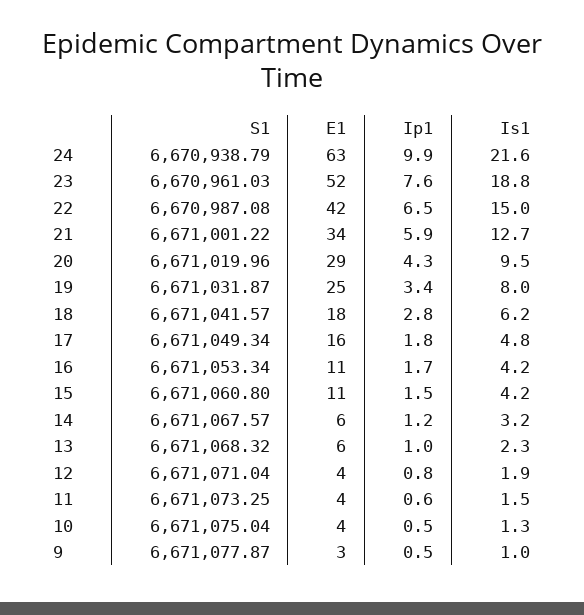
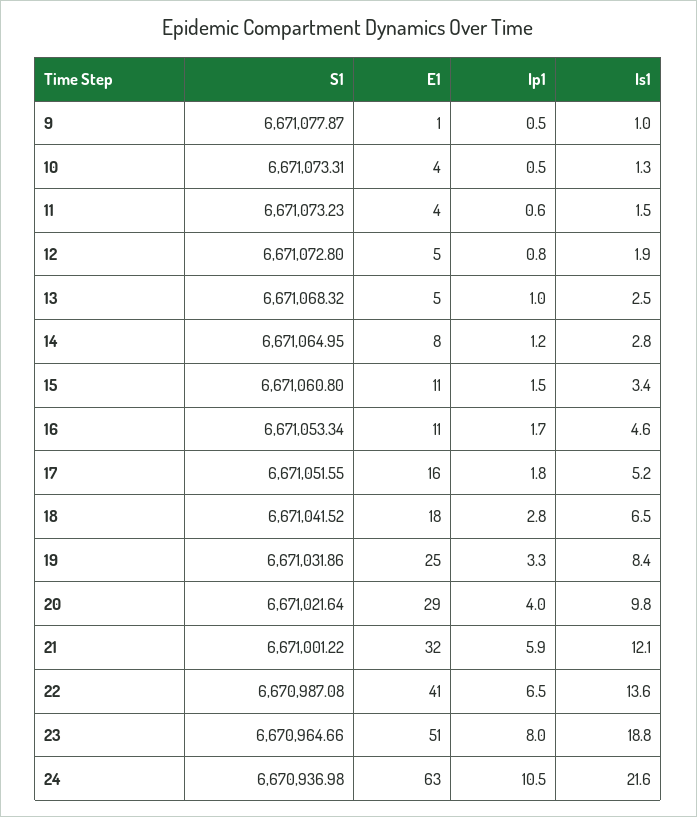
S1, 24: 6670938.79 -> 6670936.98
Ip1, 24: 9.9 -> 10.5
S1, 23: 6670961.03 -> 6670964.66
E1, 23: 52 -> 51
Ip1, 23: 7.6 -> 8
E1, 22: 42 -> 41
Is1, 22: 15 -> 13.6
E1, 21: 34 -> 32
Is1, 21: 12.7 -> 12.1
S1, 20: 6671019.96 -> 6671021.64
Ip1, 20: 4.3 -> 4
Is1, 20: 9.5 -> 9.8
S1, 19: 6671031.87 -> 6671031.86
Ip1, 19: 3.4 -> 3.3
Is1, 19: 8 -> 8.4
S1, 18: 6671041.57 -> 6671041.52
Is1, 18: 6.2 -> 6.5
S1, 17: 6671049.34 -> 6671051.55
Is1, 17: 4.8 -> 5.2
Is1, 16: 4.2 -> 4.6
Is1, 15: 4.2 -> 3.4
S1, 14: 6671067.57 -> 6671064.95
E1, 14: 6 -> 8
Is1, 14: 3.2 -> 2.8
E1, 13: 6 -> 5
Is1, 13: 2.3 -> 2.5
S1, 12: 6671071.04 -> 6671072.8
E1, 12: 4 -> 5
S1, 11: 6671073.25 -> 6671073.23
S1, 10: 6671075.04 -> 6671073.31
E1, 9: 3 -> 1

